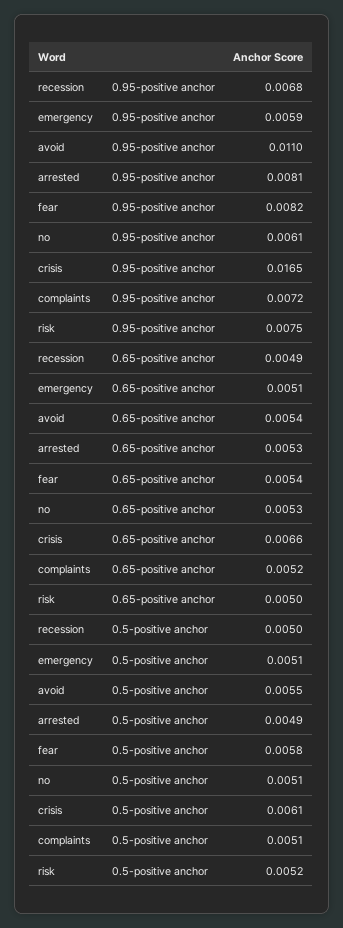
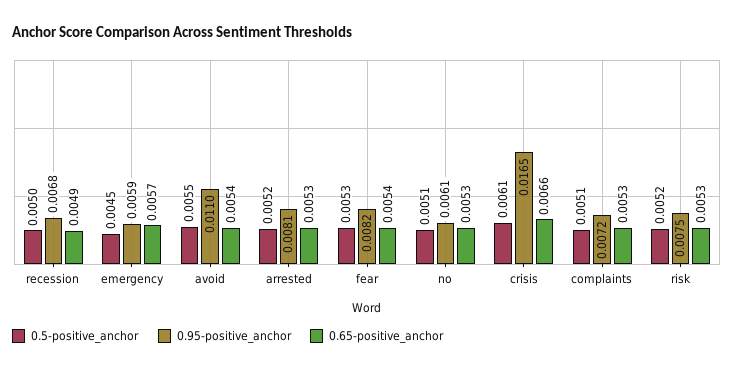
0.65-positive anchor, emergency: 0.0051 -> 0.0057
0.65-positive anchor, complaints: 0.0052 -> 0.0053
0.65-positive anchor, risk: 0.005 -> 0.0053
0.5-positive anchor, emergency: 0.0051 -> 0.0045
0.5-positive anchor, arrested: 0.0049 -> 0.0052
0.5-positive anchor, fear: 0.0058 -> 0.0053

